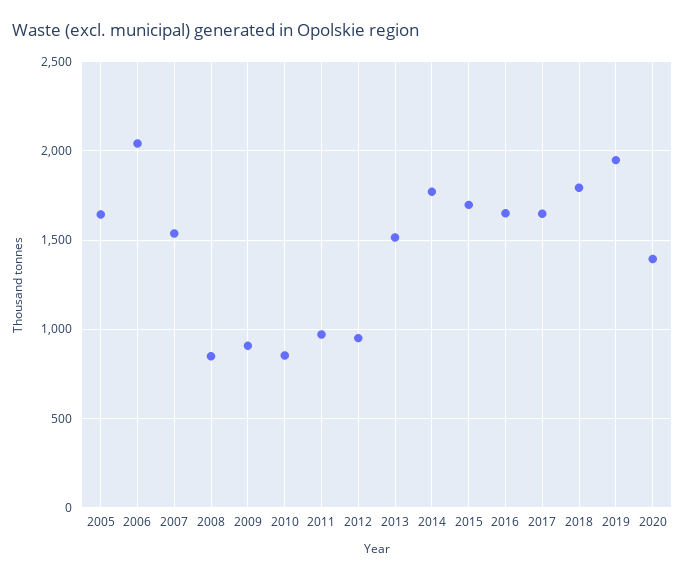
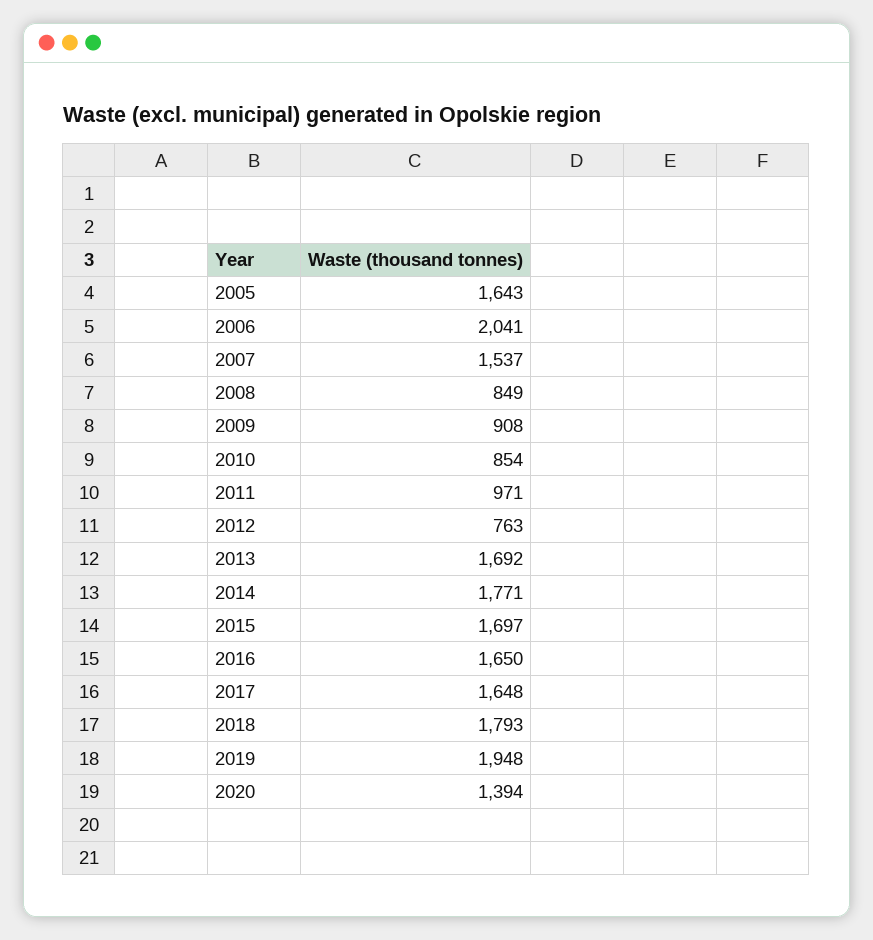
2012: 950 -> 763
2013: 1500 -> 1692

